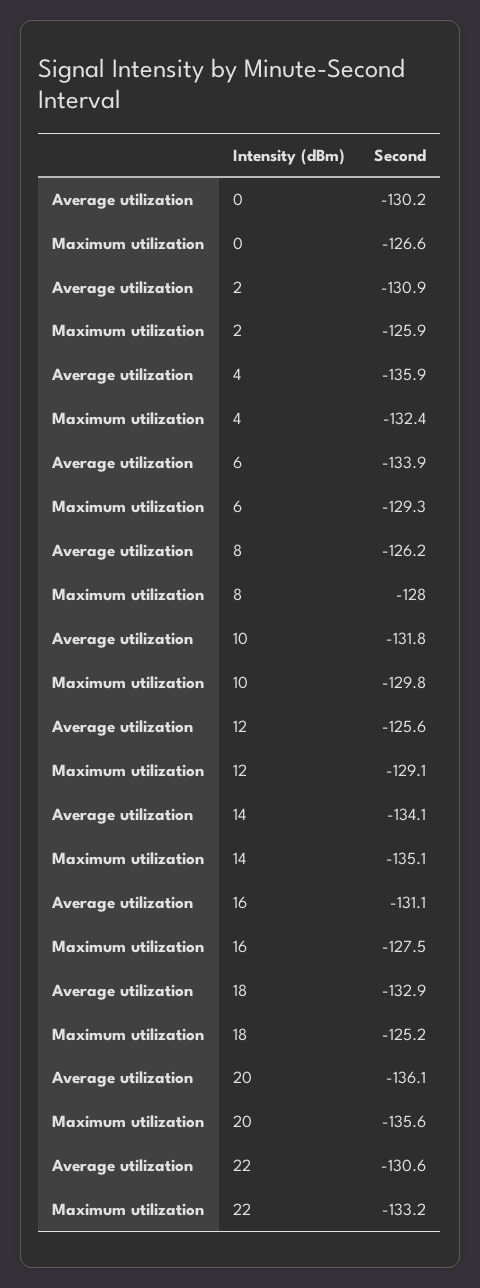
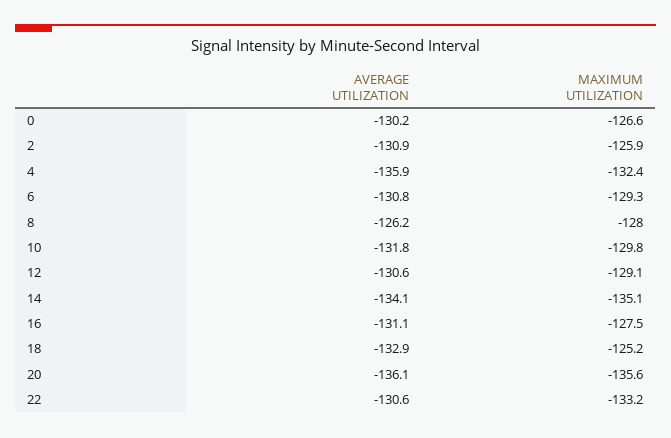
Average utilization, 6: -133.9 -> -130.8
Average utilization, 12: -125.6 -> -130.6

